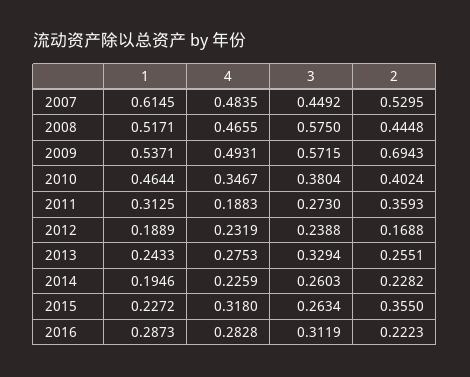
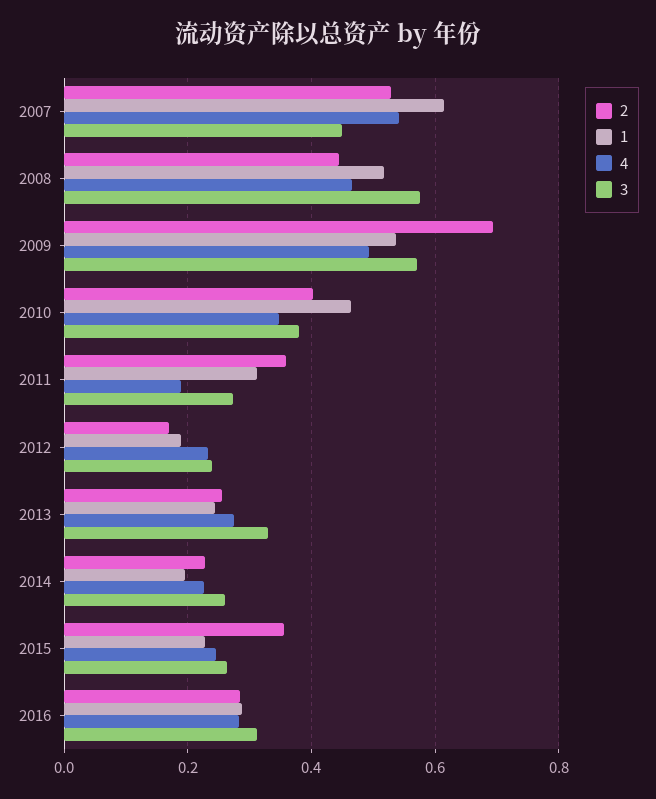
4, 2007: 0.4835 -> 0.54
4, 2015: 0.318 -> 0.24
2, 2016: 0.2223 -> 0.28

